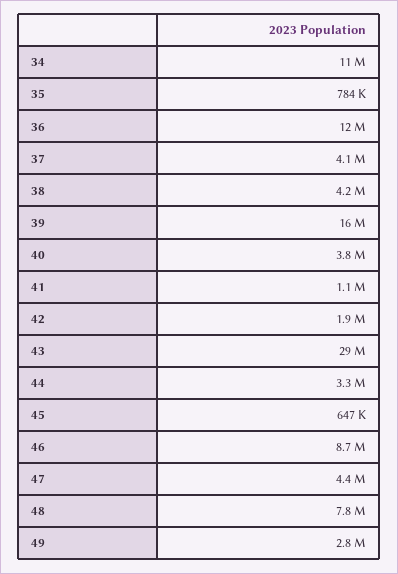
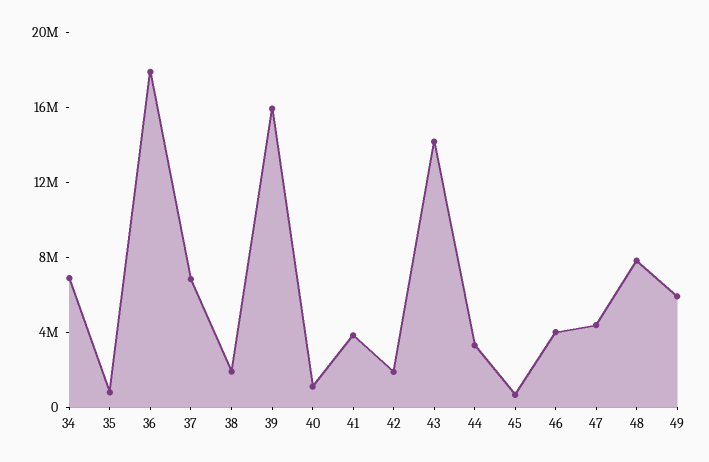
34: 11000000 -> 7000000
36: 12000000 -> 18000000
37: 4100000 -> 7000000
38: 4200000 -> 2000000
40: 3800000 -> 1000000
41: 1100000 -> 4000000
43: 29000000 -> 14000000
46: 8700000 -> 4000000
49: 2800000 -> 6000000

